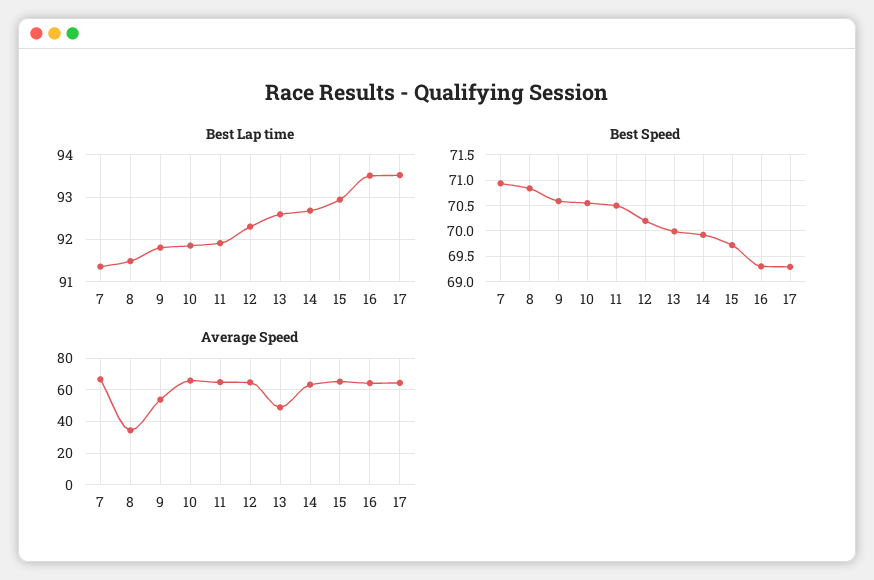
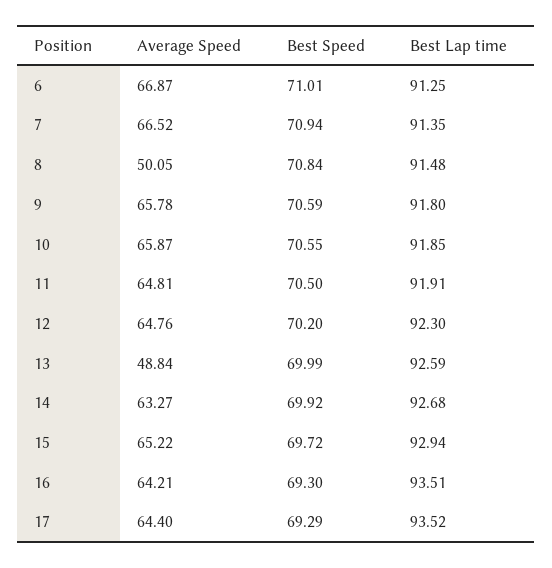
Average Speed, 8: 35 -> 50.05
Average Speed, 9: 55 -> 65.78
Average Speed, 6: none -> 66.87
Best Speed, 6: none -> 71.01
Best Lap time, 6: none -> 91.25

